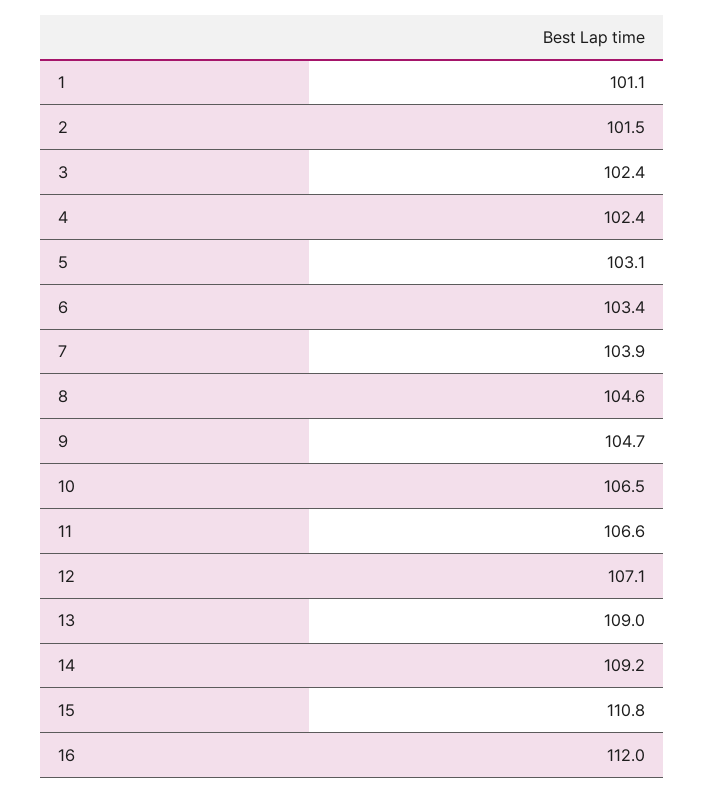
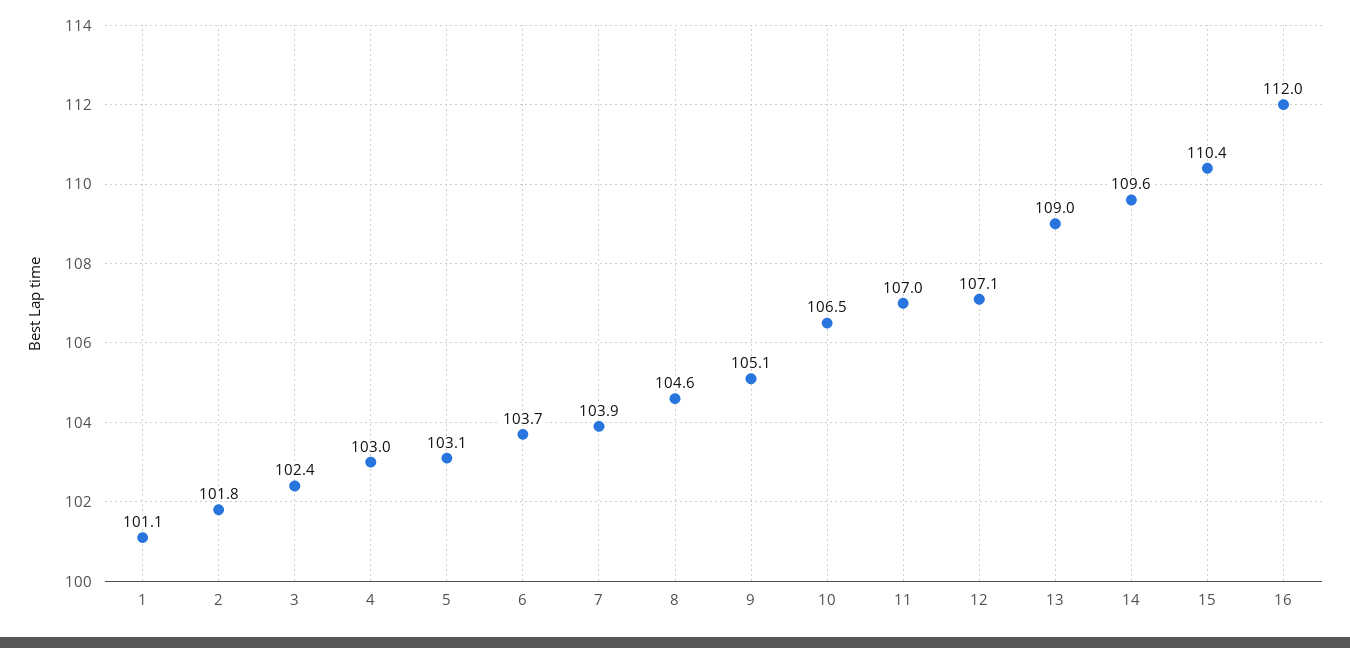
2: 101.5 -> 101.8
4: 102.4 -> 103
6: 103.4 -> 103.7
9: 104.7 -> 105.1
11: 106.6 -> 107
14: 109.2 -> 109.6
15: 110.8 -> 110.4

